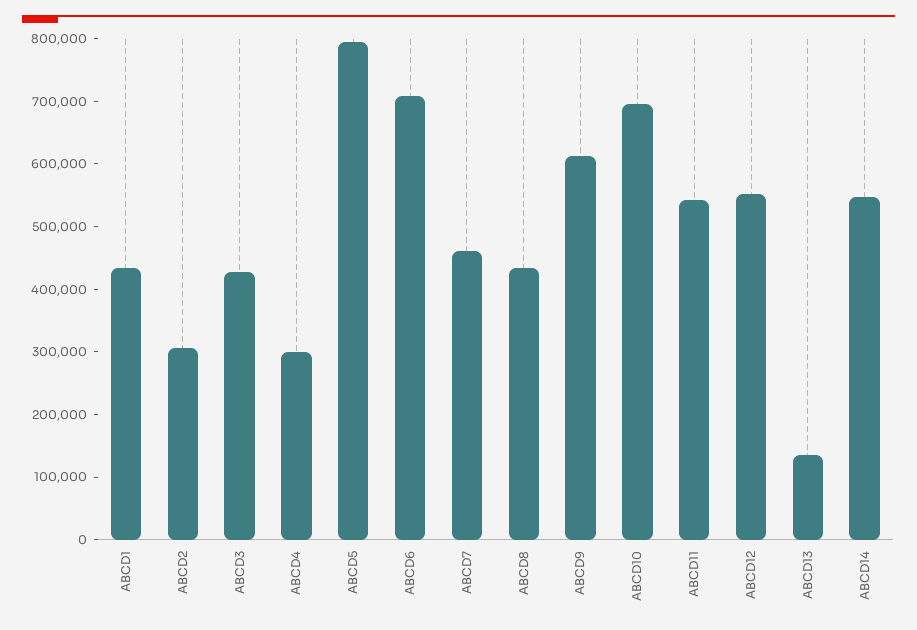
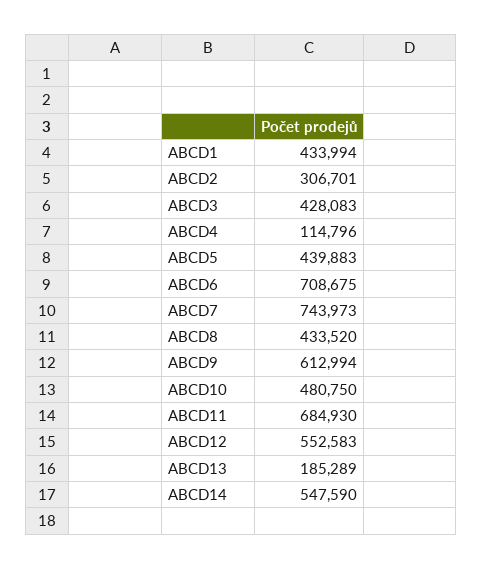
ABCD4: 300000 -> 114796
ABCD5: 800000 -> 439883
ABCD7: 460000 -> 743973
ABCD10: 700000 -> 480750
ABCD11: 540000 -> 684930
ABCD13: 140000 -> 185289

